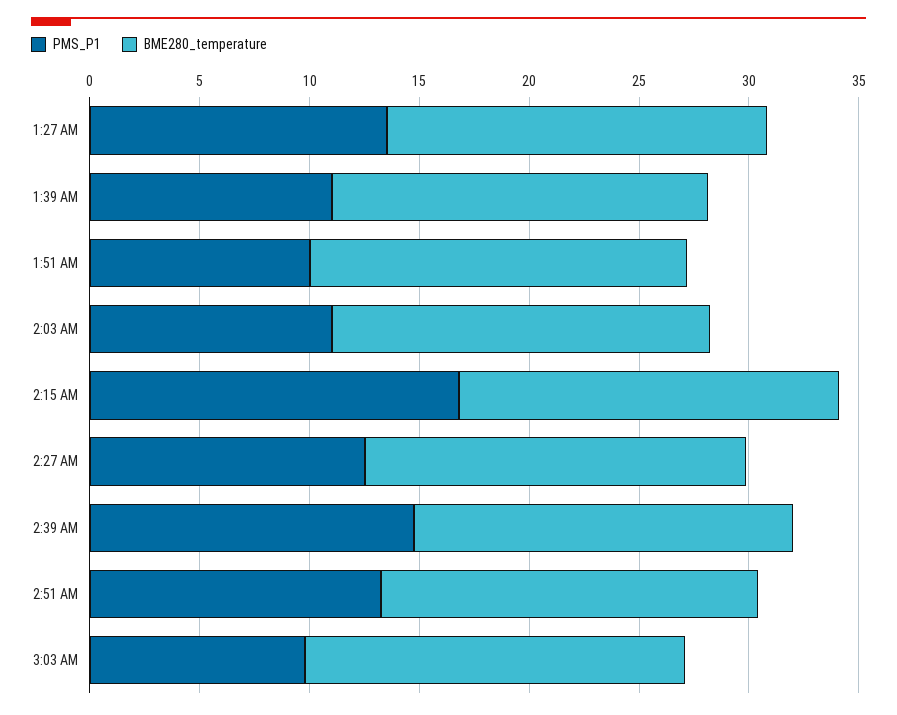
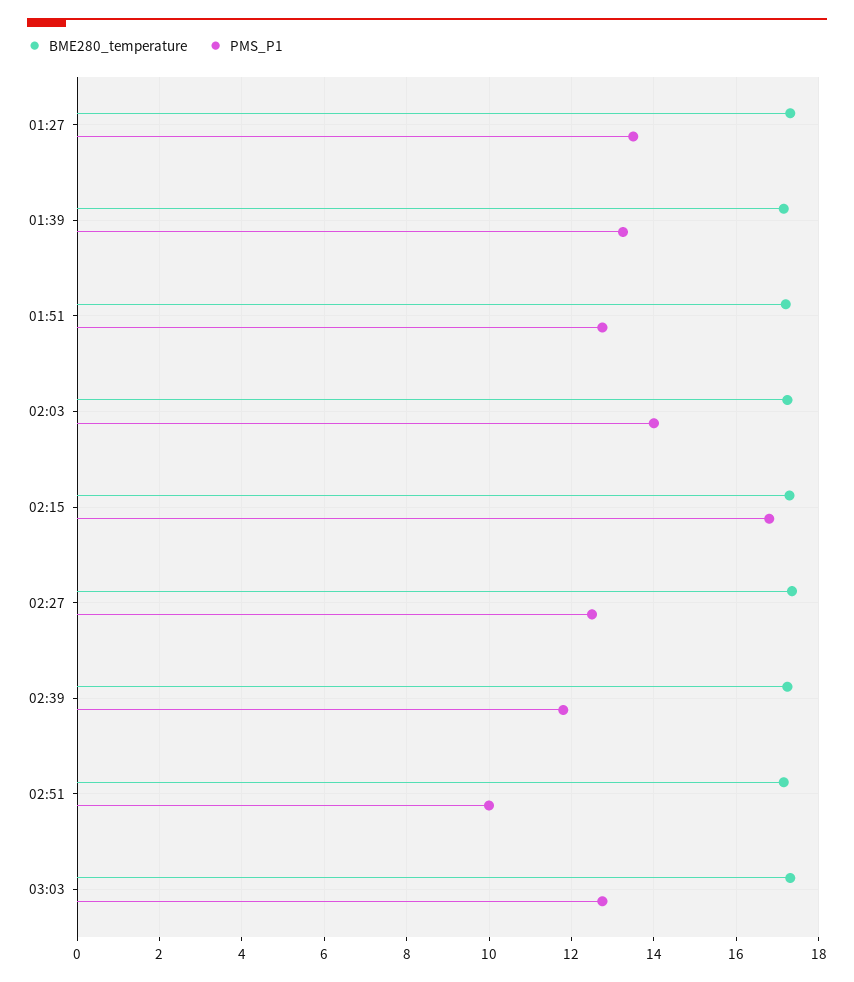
PMS_P1, 1:39 AM: 11 -> 13.2
PMS_P1, 1:51 AM: 10 -> 12.8
PMS_P1, 2:03 AM: 11 -> 14
PMS_P1, 2:39 AM: 15 -> 11.8
PMS_P1, 2:51 AM: 13 -> 10
PMS_P1, 3:03 AM: 10 -> 12.8

